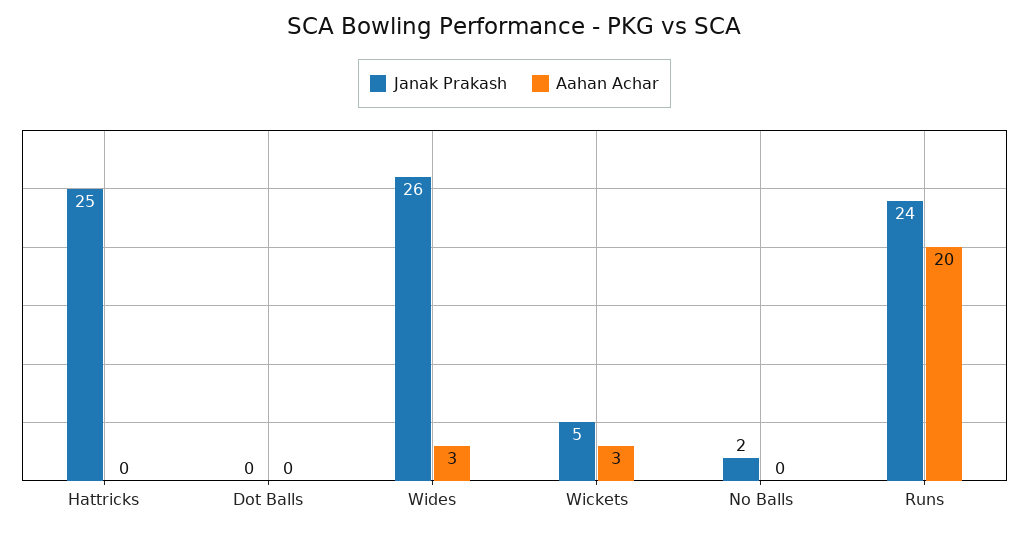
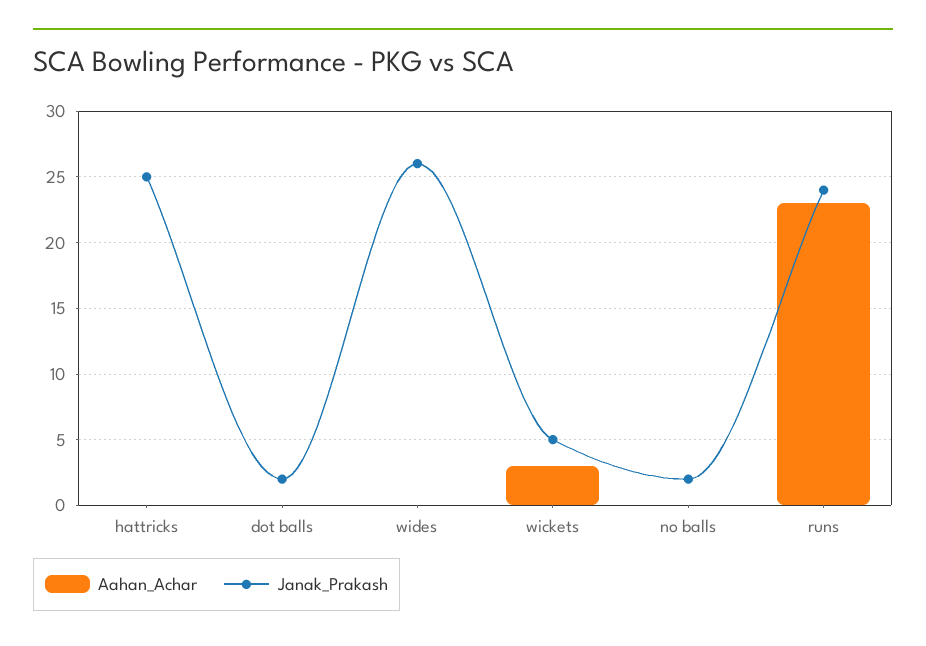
Janak Prakash, Dot Balls: 0 -> 2
Aahan Achar, Wides: 3 -> 0
Aahan Achar, Runs: 20 -> 23

